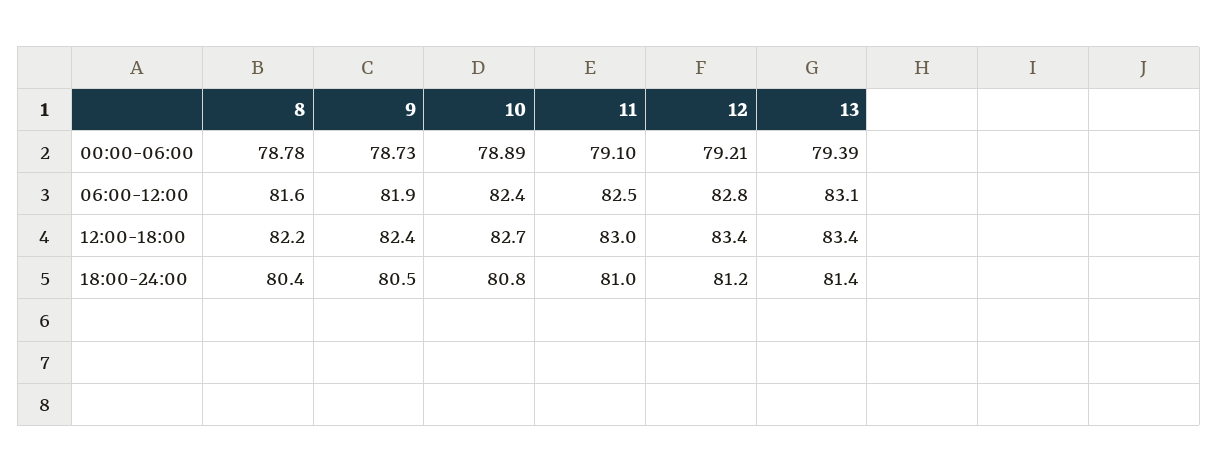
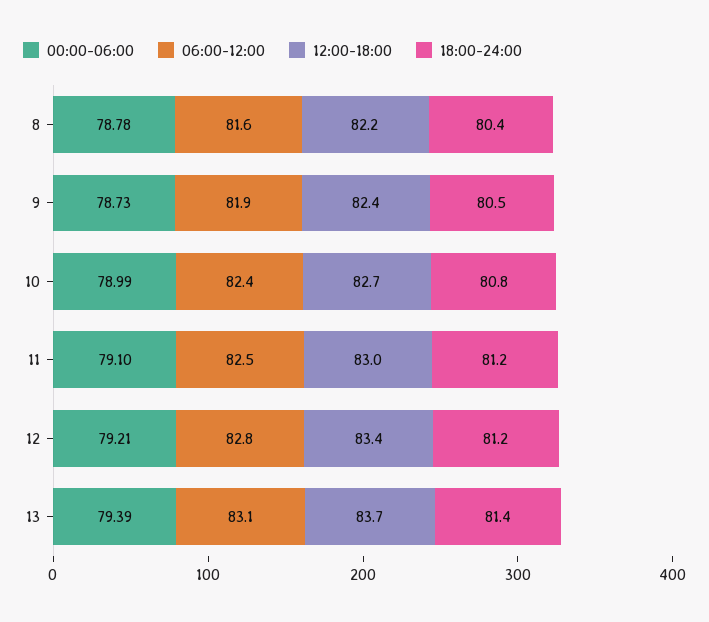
00:00-06:00, 10: 78.89 -> 78.99
12:00-18:00, 13: 83.4 -> 83.7
18:00-24:00, 11: 81 -> 81.2

